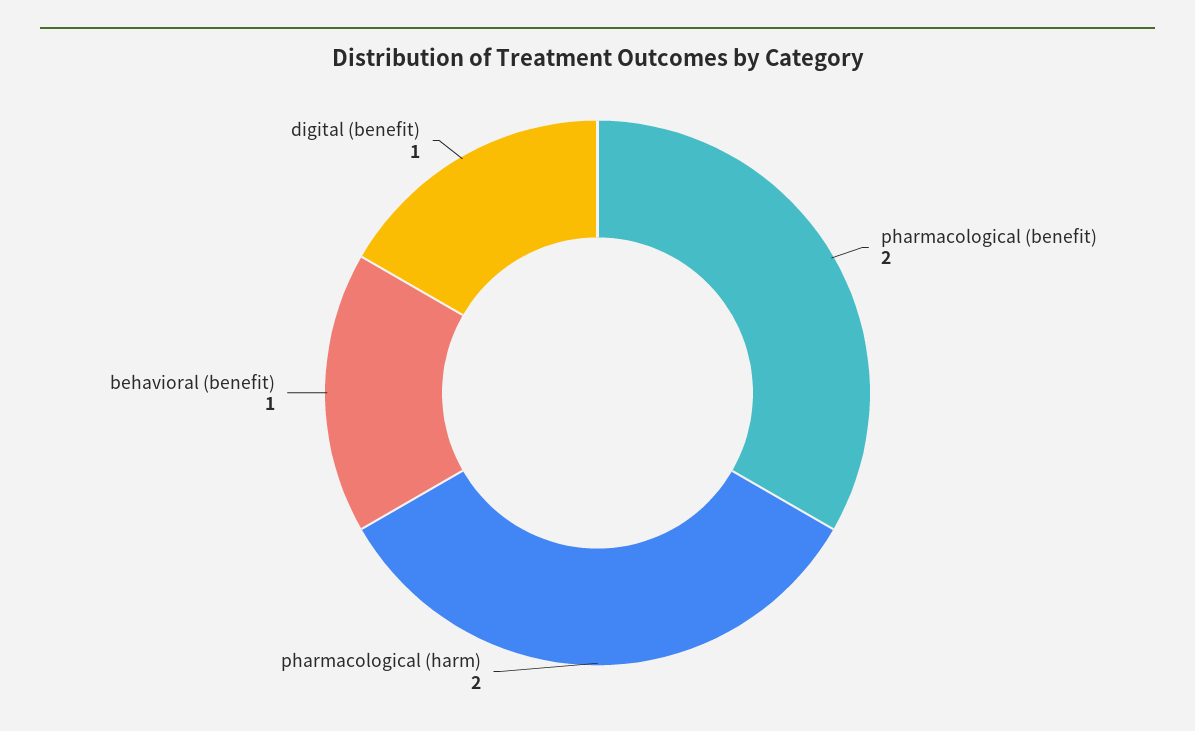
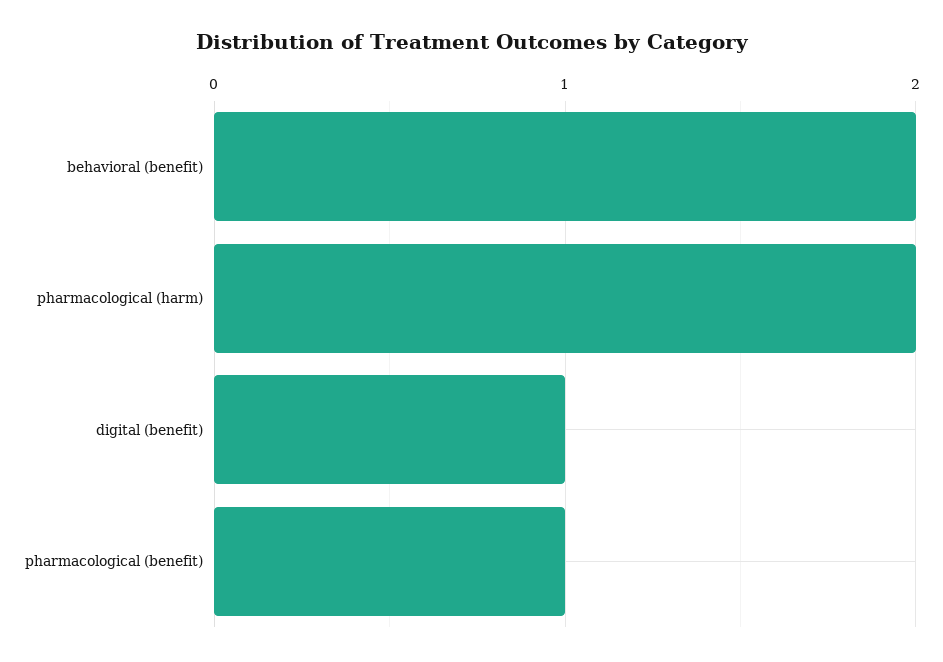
pharmacological (benefit): 2 -> 1
behavioral (benefit): 1 -> 2

